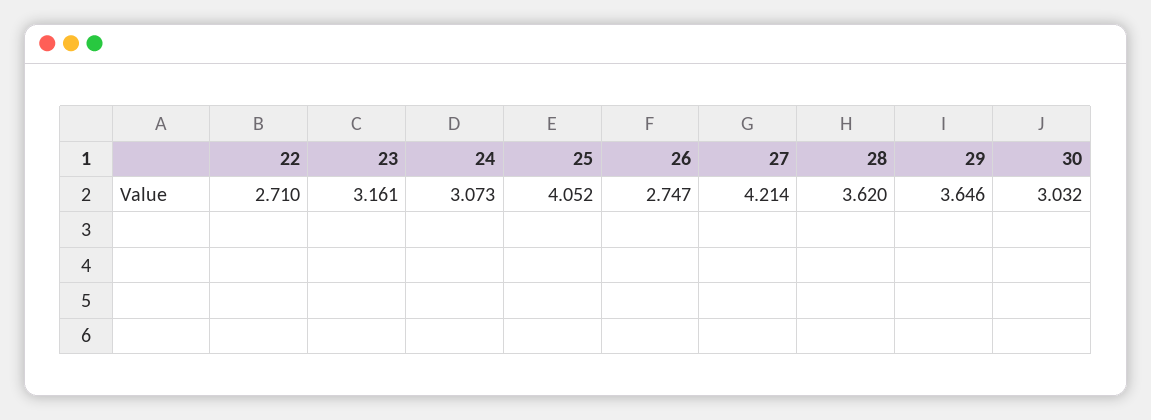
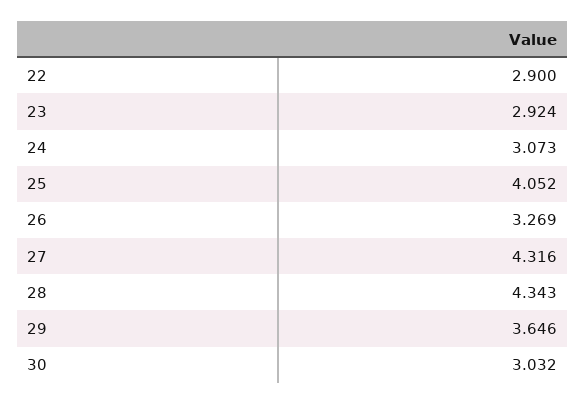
22: 2.71 -> 2.9
23: 3.161 -> 2.924
26: 2.747 -> 3.269
27: 4.214 -> 4.316
28: 3.62 -> 4.343

